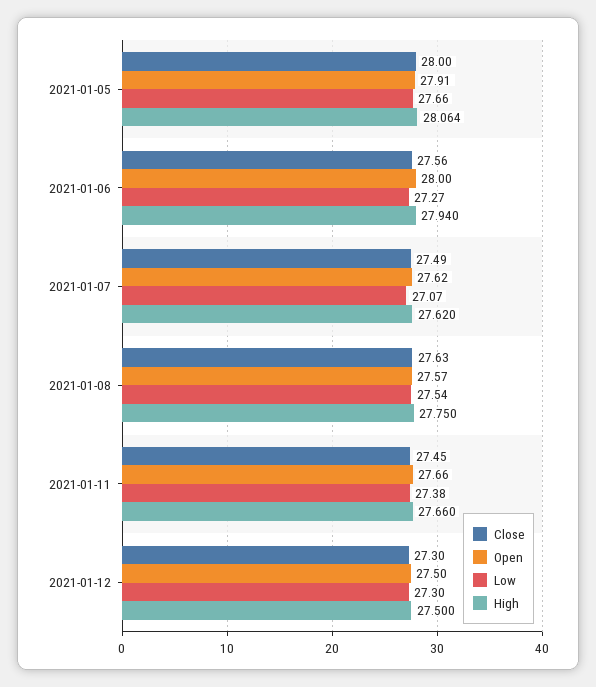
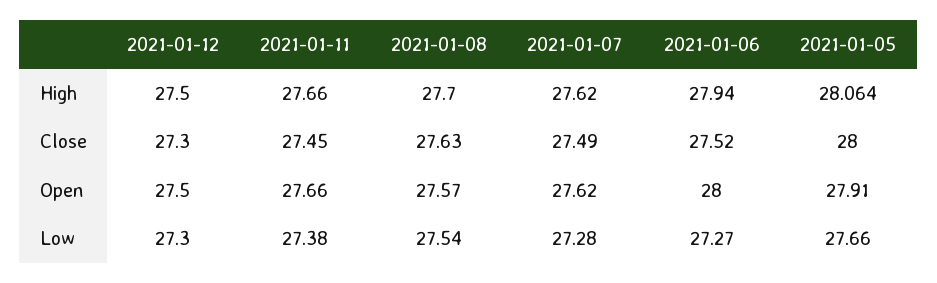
Close, 2021-01-06: 27.56 -> 27.52
Low, 2021-01-07: 27.07 -> 27.28
High, 2021-01-08: 27.75 -> 27.7

